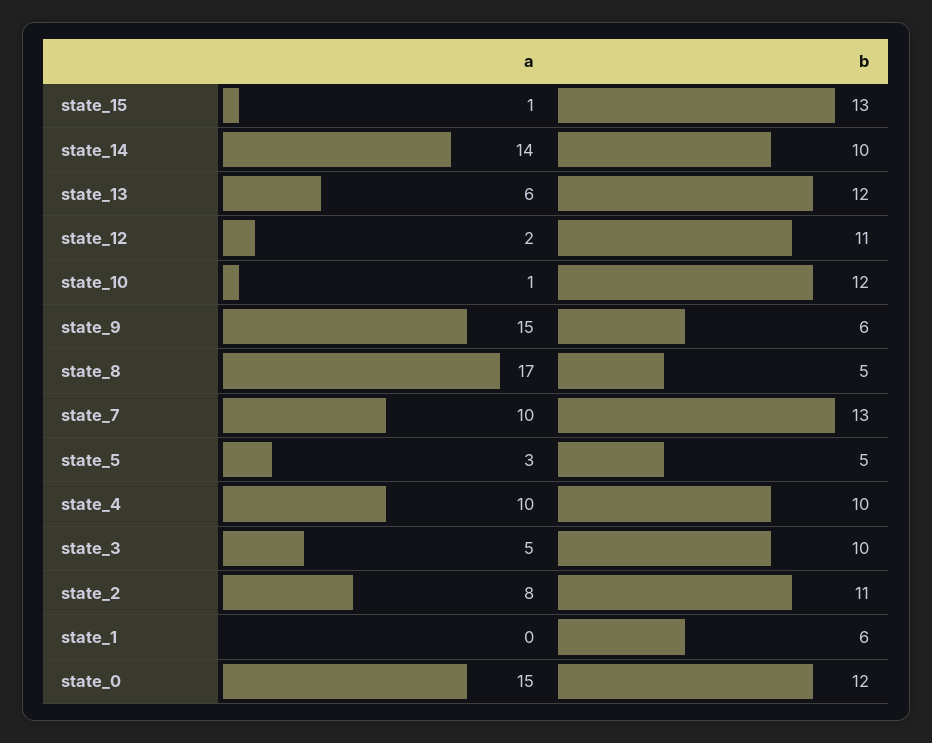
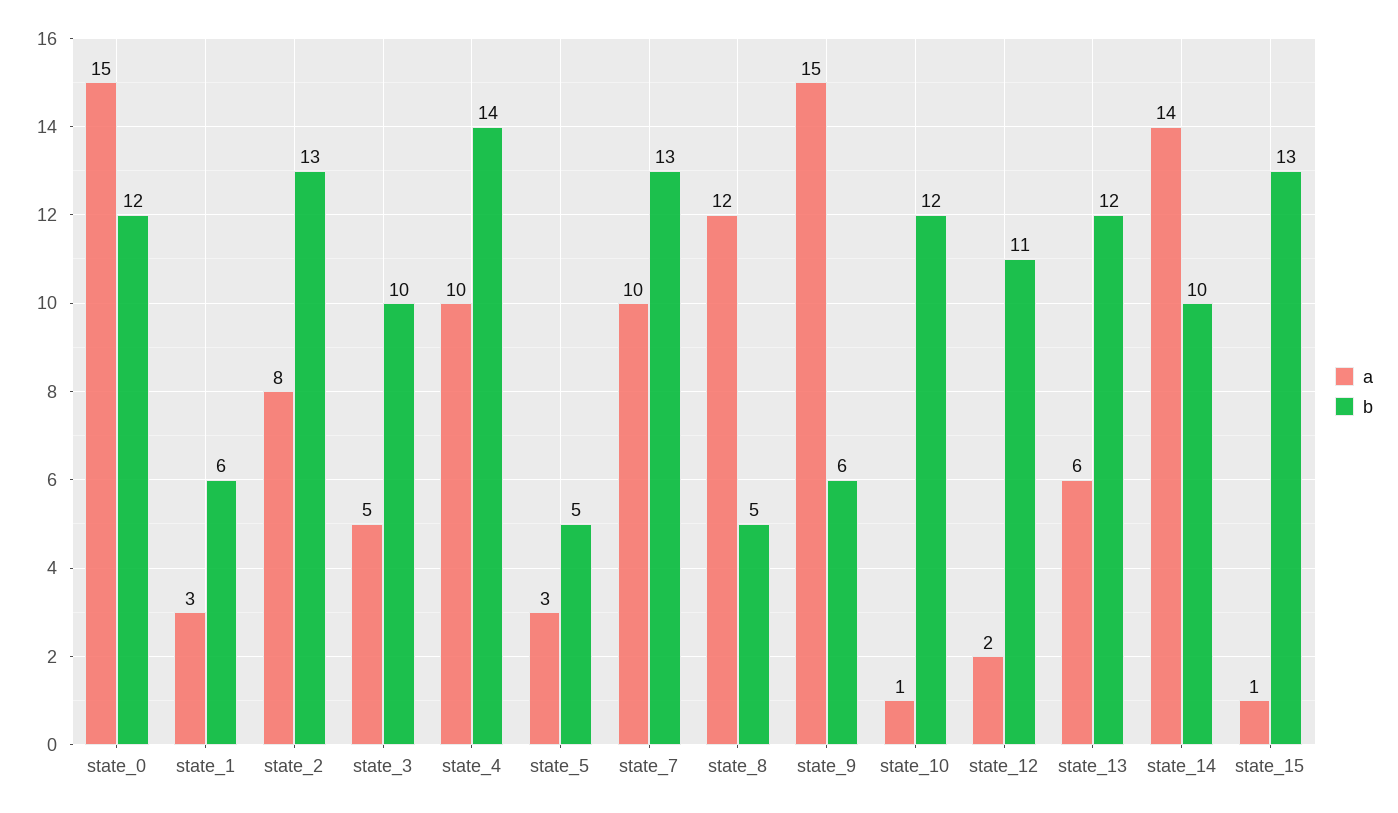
a, state_8: 17 -> 12
b, state_4: 10 -> 14
b, state_2: 11 -> 13
a, state_1: 0 -> 3

